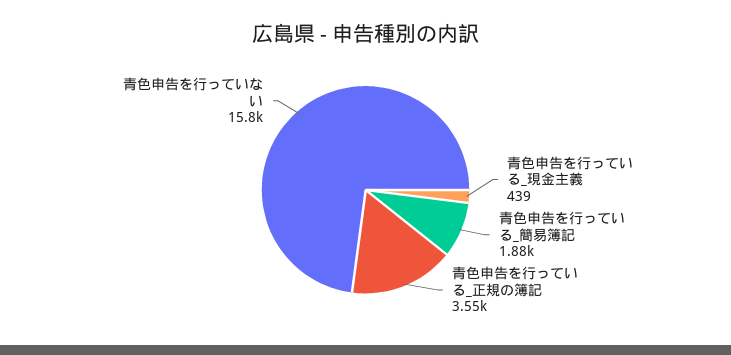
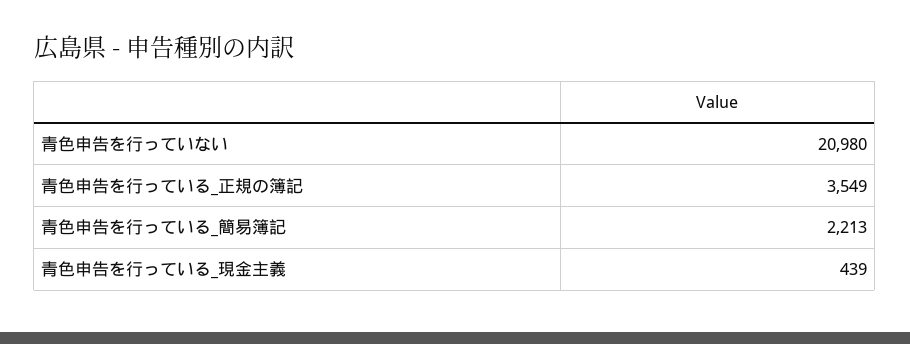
青色申告を行っている_簡易簿記: 1880 -> 2213
青色申告を行っていない: 15800 -> 20980

